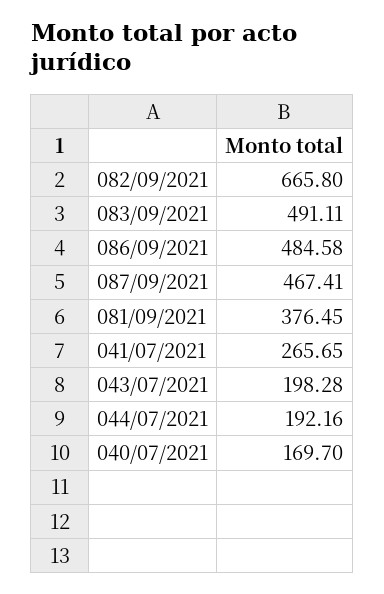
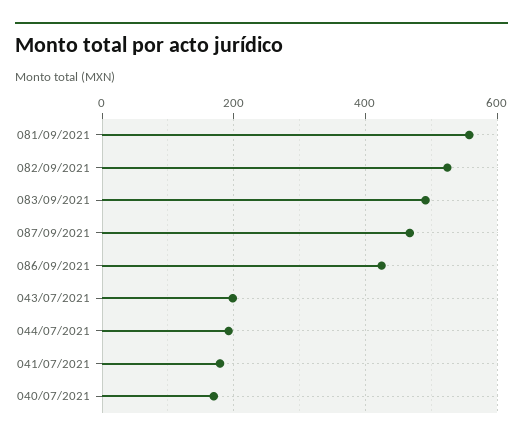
082/09/2021: 665.8 -> 520
086/09/2021: 484.58 -> 420
081/09/2021: 376.45 -> 560
041/07/2021: 265.65 -> 180

